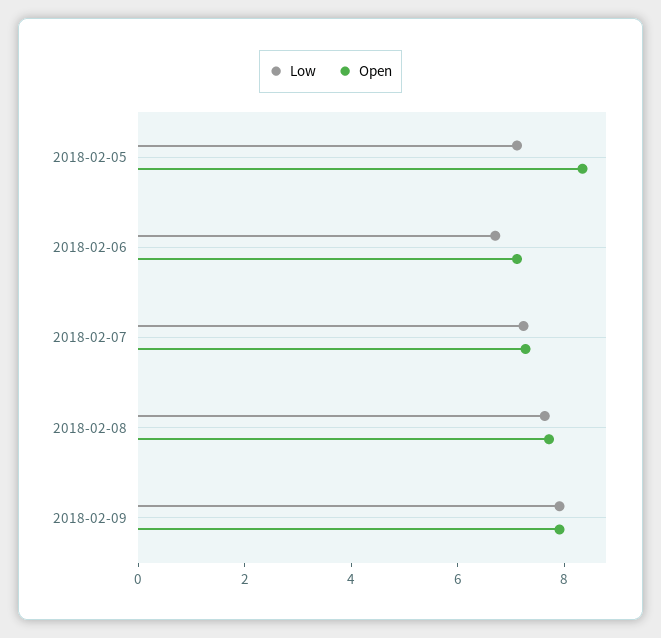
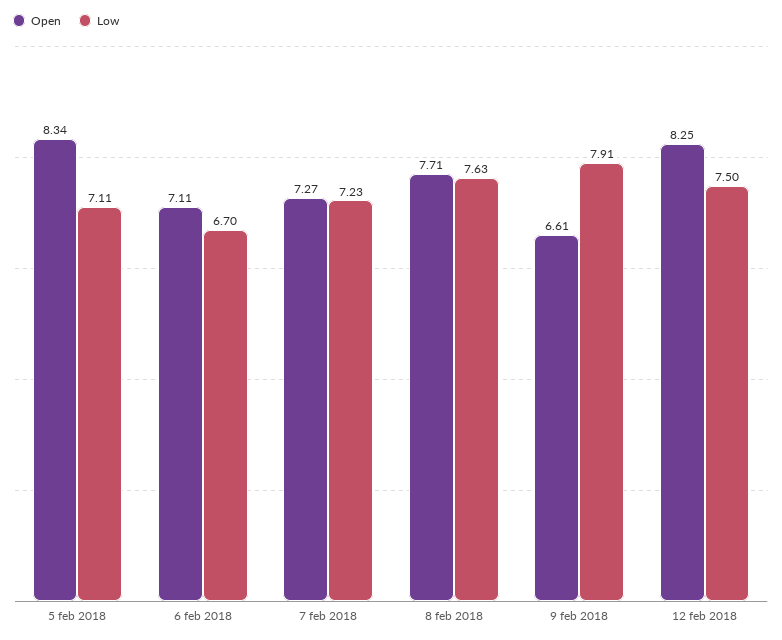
Open, 2018-02-09: 8 -> 6.61
Open, 12 feb 2018: none -> 8.25
Low, 12 feb 2018: none -> 7.5

